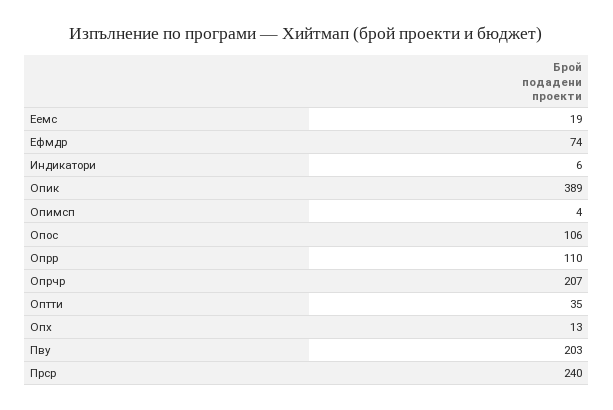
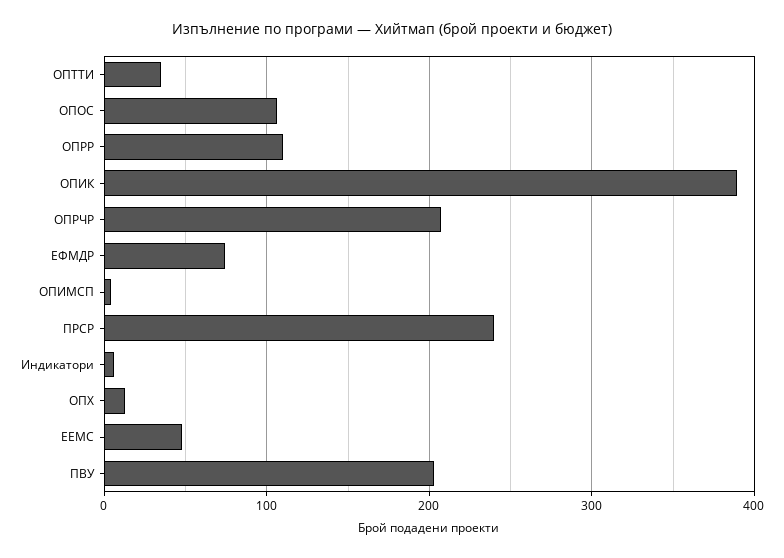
Еемс: 19 -> 50

